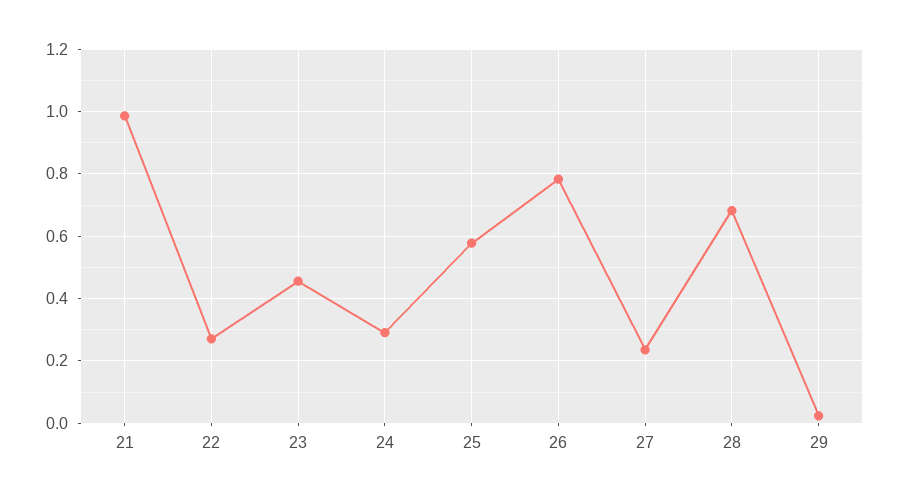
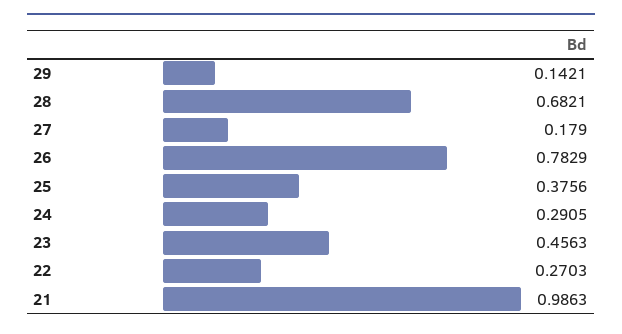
25: 0.58 -> 0.3756
27: 0.24 -> 0.179
29: 0.02 -> 0.1421

